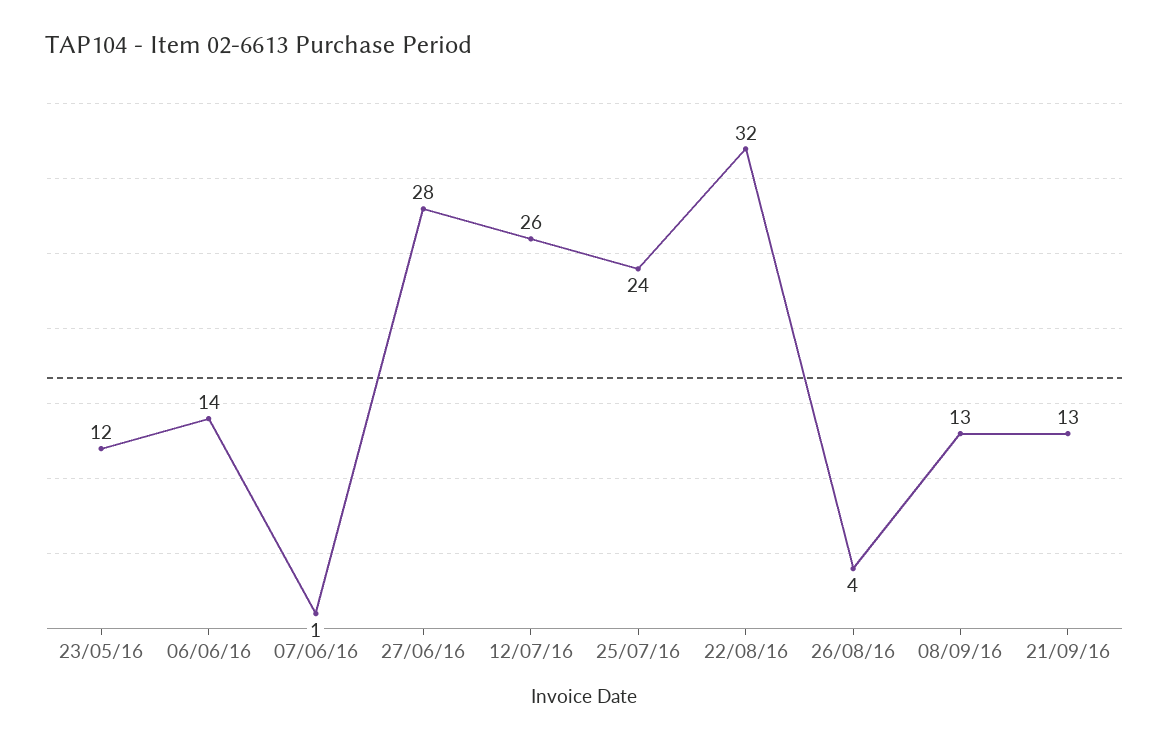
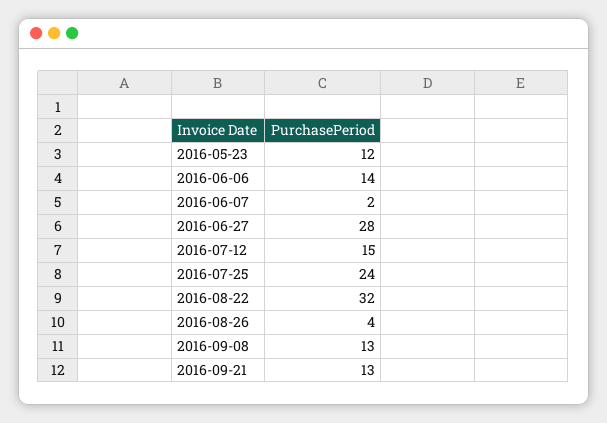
07/06/16: 1 -> 2
12/07/16: 26 -> 15

